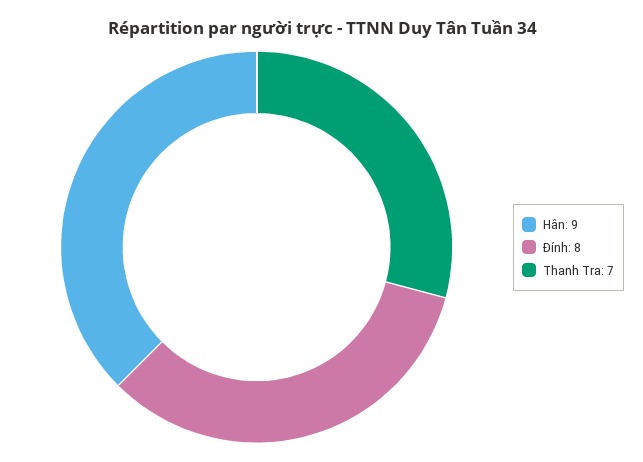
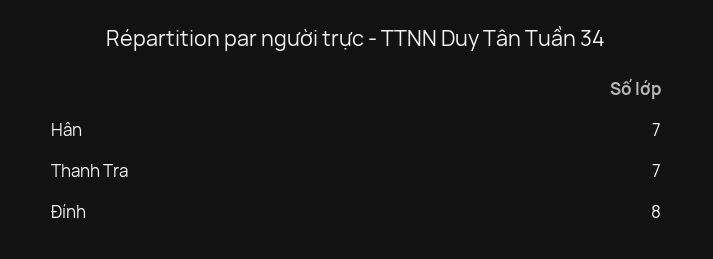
Hân: 9 -> 7

